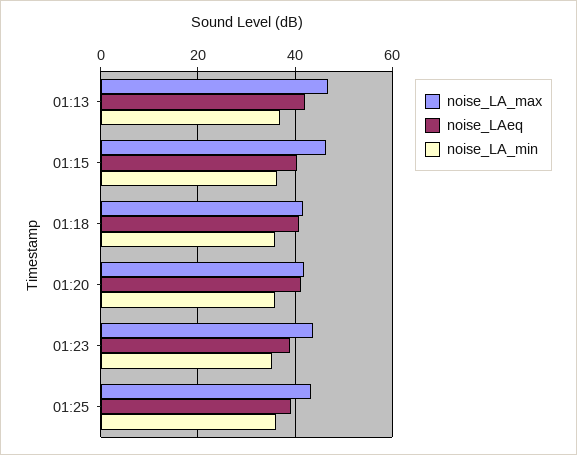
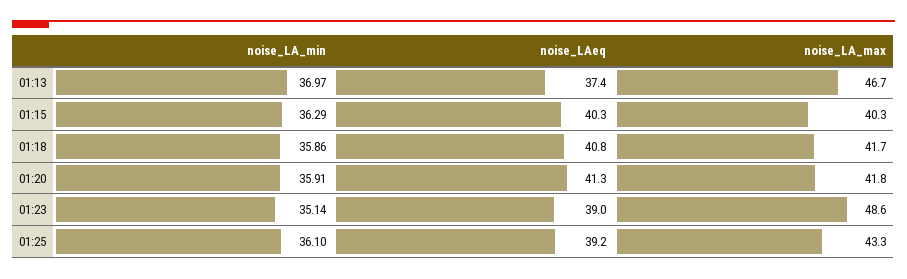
noise_LAeq, 01:13: 42 -> 37.4
noise_LA_max, 01:15: 46 -> 40.3
noise_LA_max, 01:23: 44 -> 48.6

